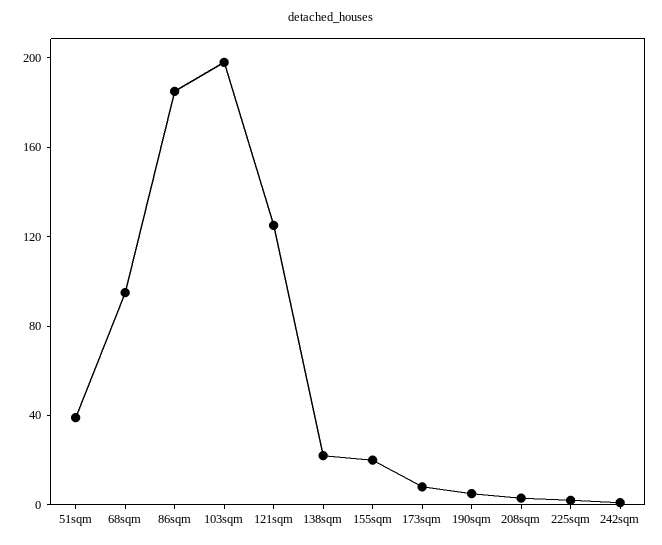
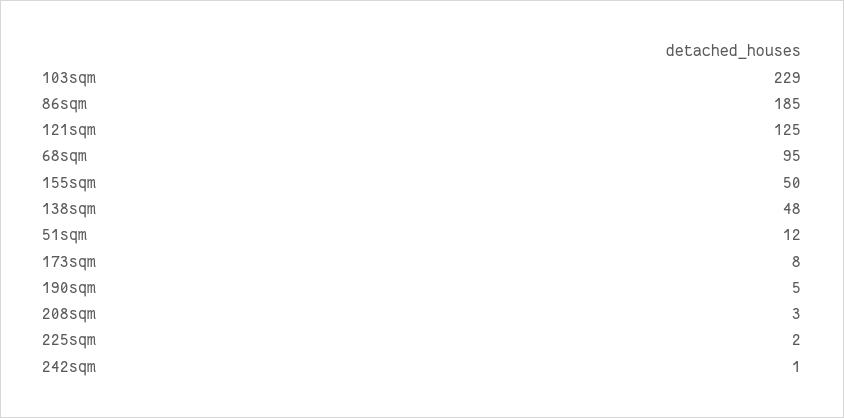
51sqm: 40 -> 12
103sqm: 200 -> 229
138sqm: 20 -> 48
155sqm: 20 -> 50

